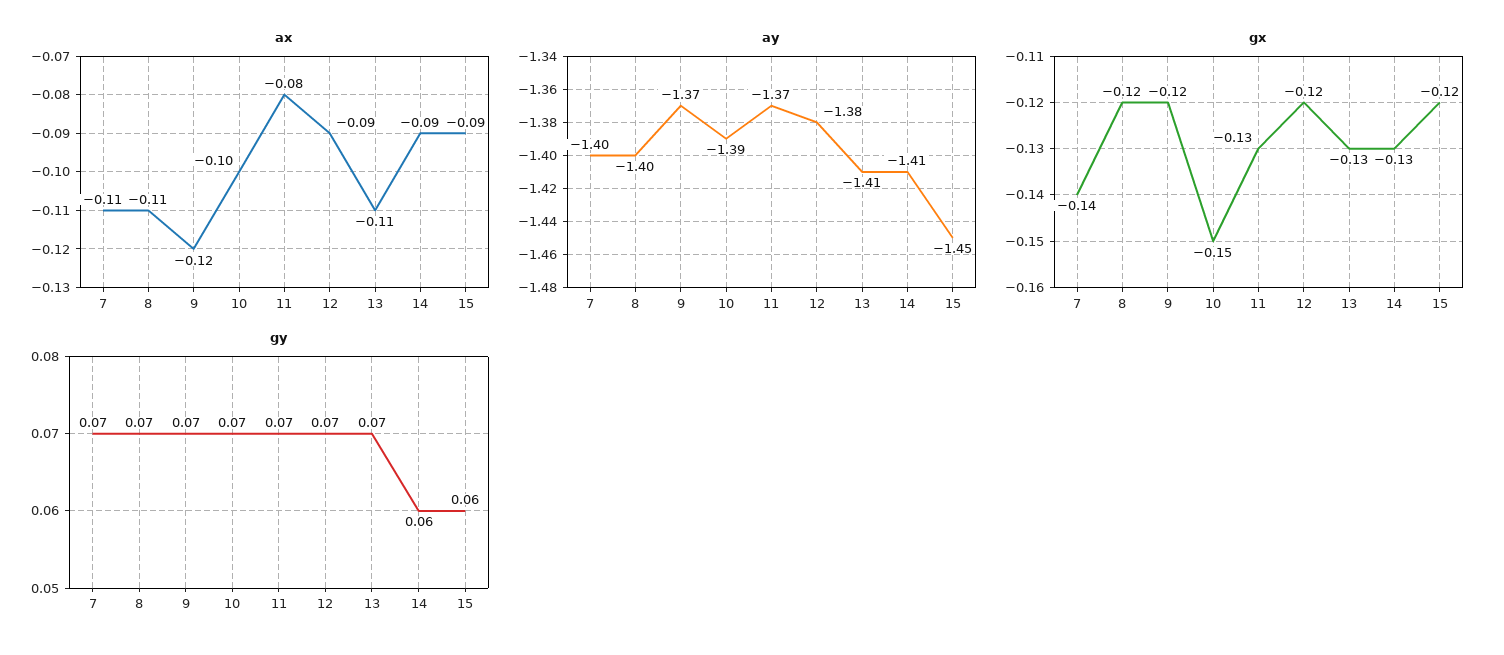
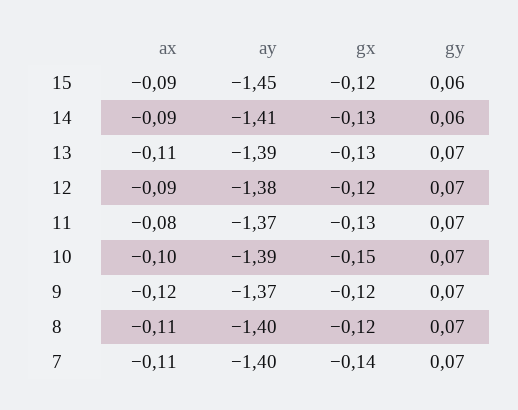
ay, 13: -1.41 -> -1.39

